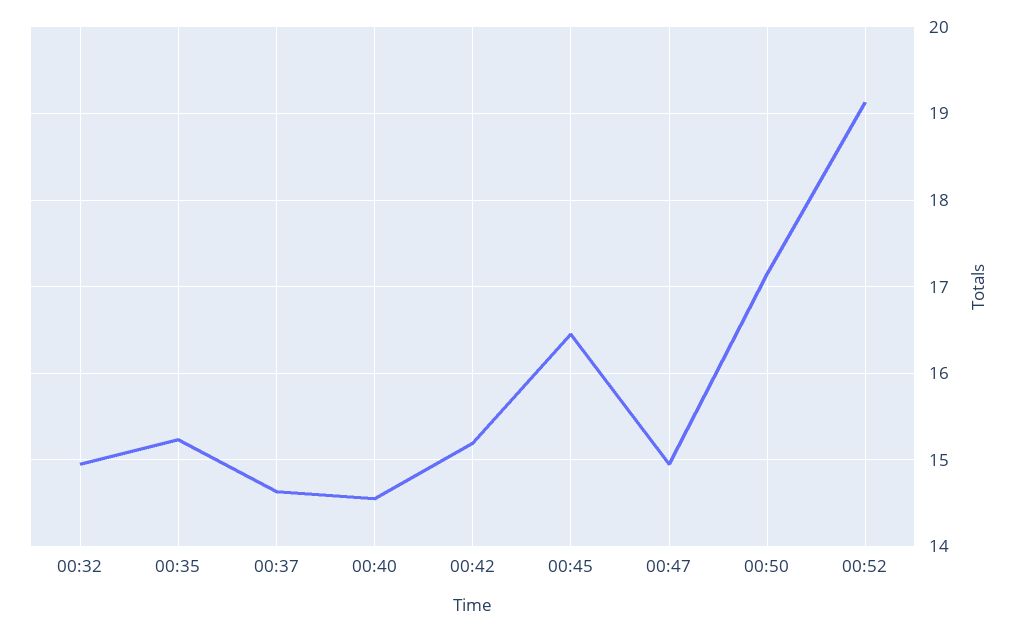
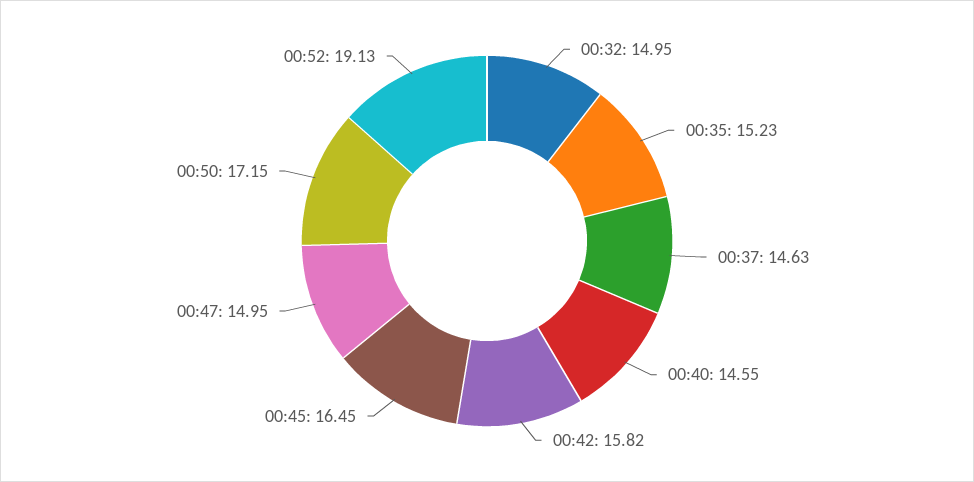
00:42: 15.2 -> 15.82

